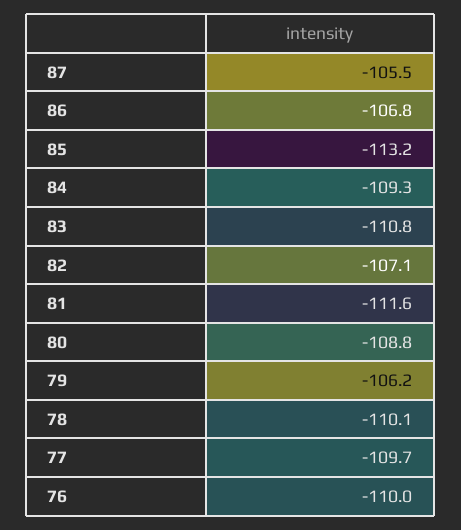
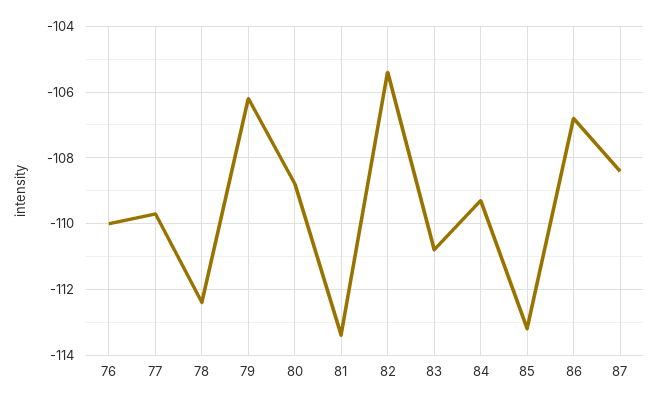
87: -105.5 -> -108.5
82: -107.1 -> -105.5
81: -111.6 -> -113.5
78: -110.1 -> -112.5

